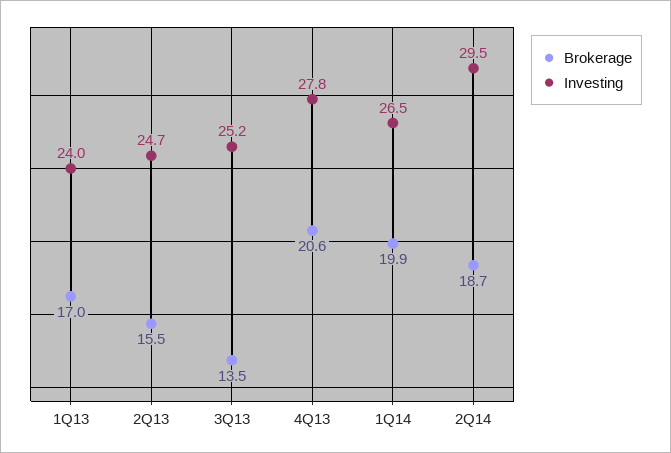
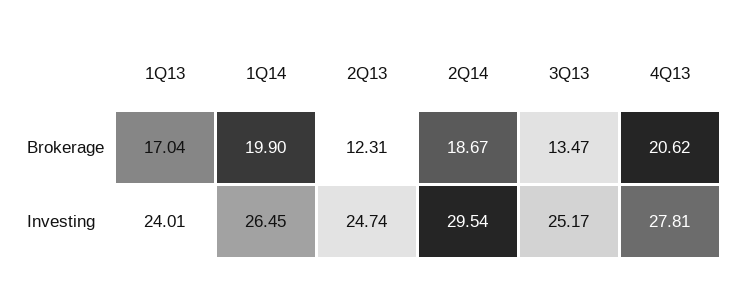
Brokerage, 2Q13: 15.5 -> 12.31

